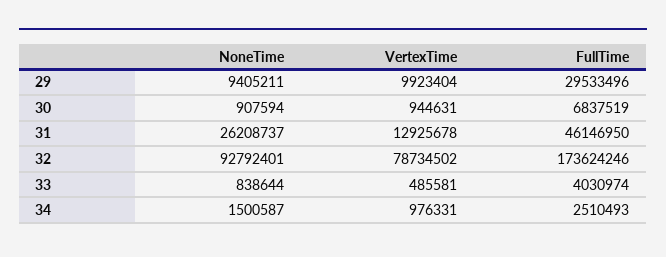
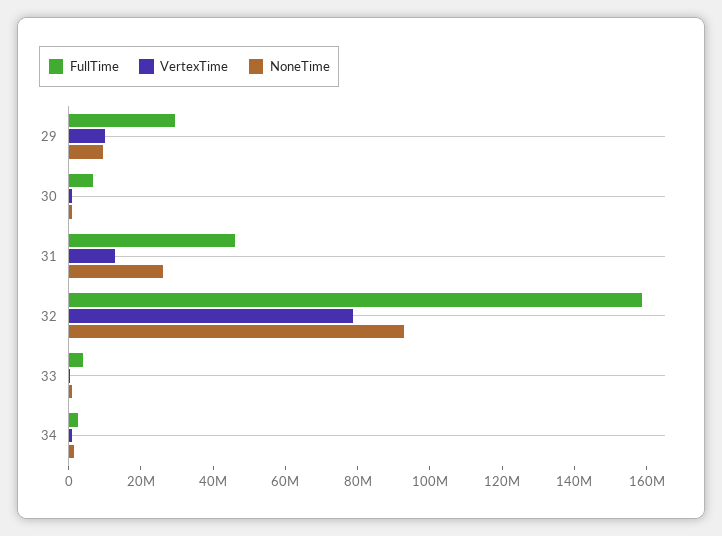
FullTime, 32: 173624246 -> 160000000

